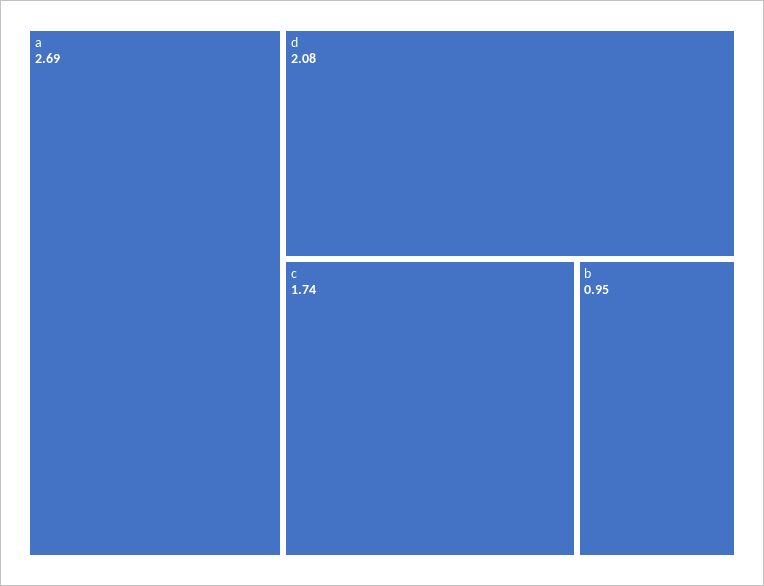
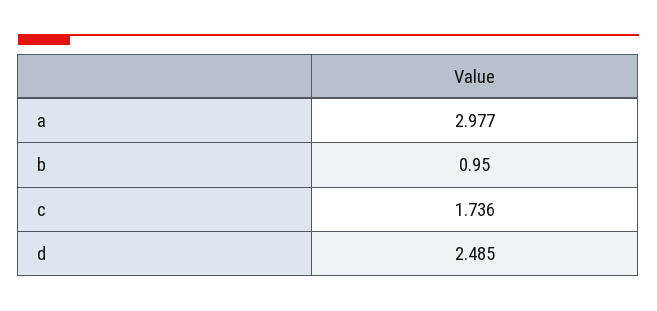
a: 2.69 -> 2.977
d: 2.08 -> 2.485

